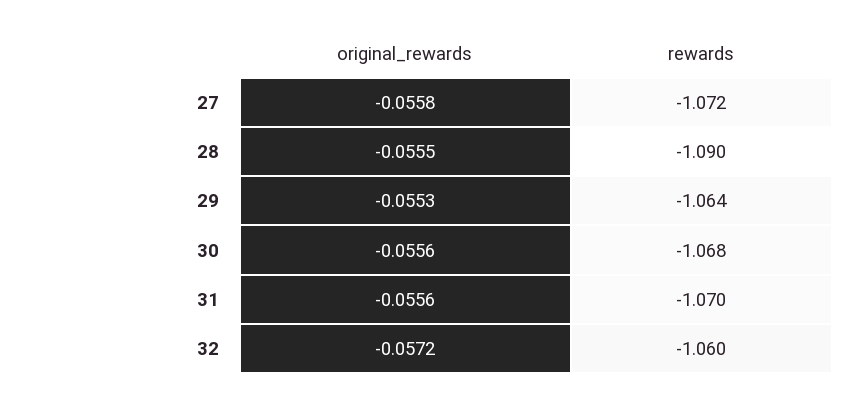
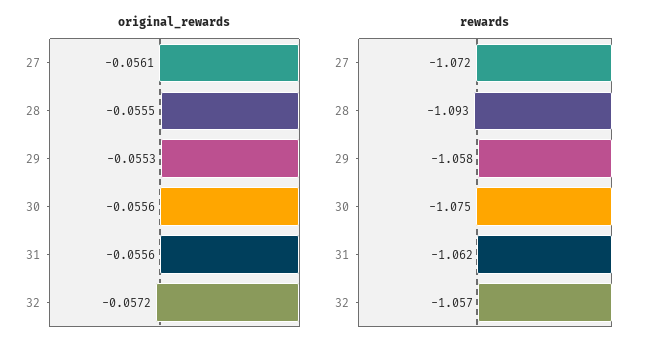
original_rewards, 27: -0.0558 -> -0.0561
rewards, 28: -1.09 -> -1.093
rewards, 29: -1.064 -> -1.058
rewards, 30: -1.068 -> -1.075
rewards, 31: -1.07 -> -1.062
rewards, 32: -1.06 -> -1.057

